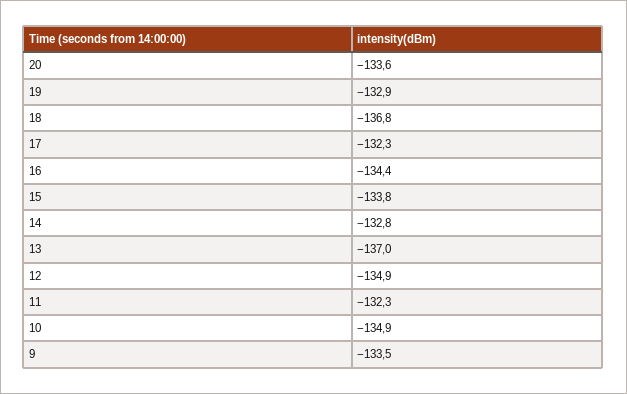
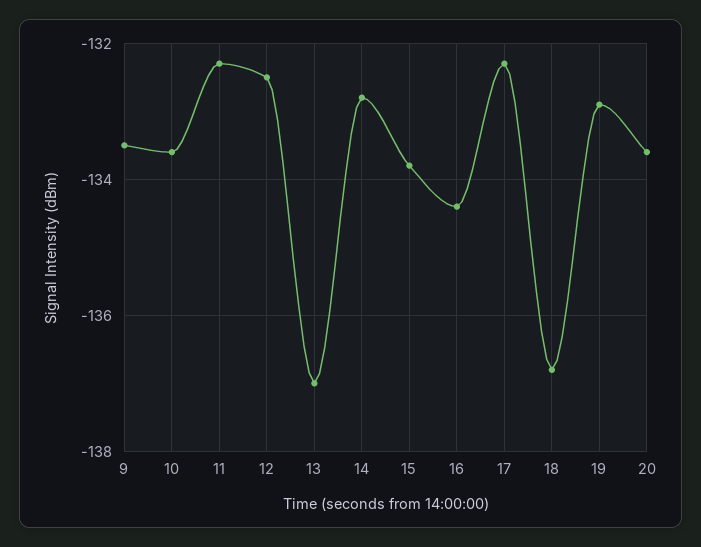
12: -134.9 -> -132.5
10: -134.9 -> -133.5

